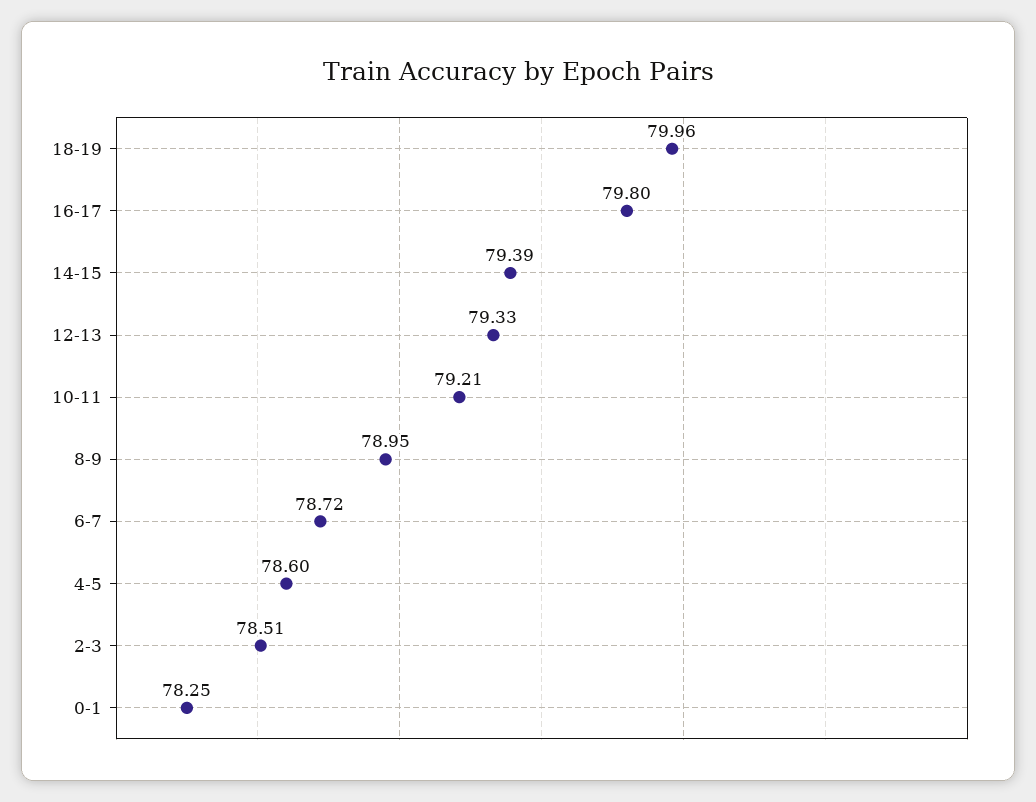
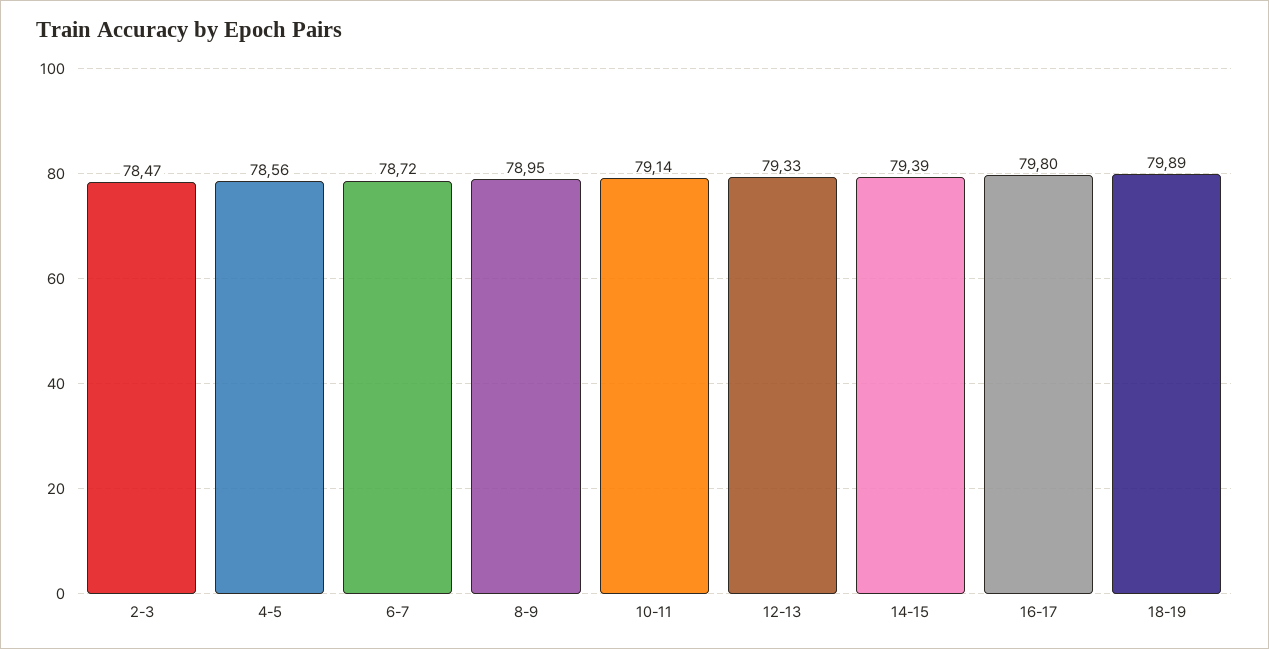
18-19: 79.96 -> 79.89
10-11: 79.21 -> 79.14
4-5: 78.6 -> 78.56
2-3: 78.51 -> 78.47
0-1: 78.25 -> none

